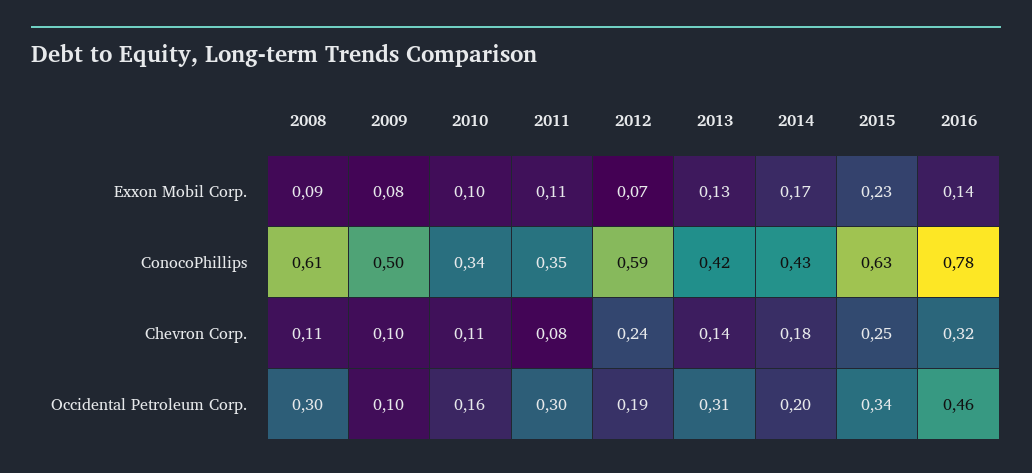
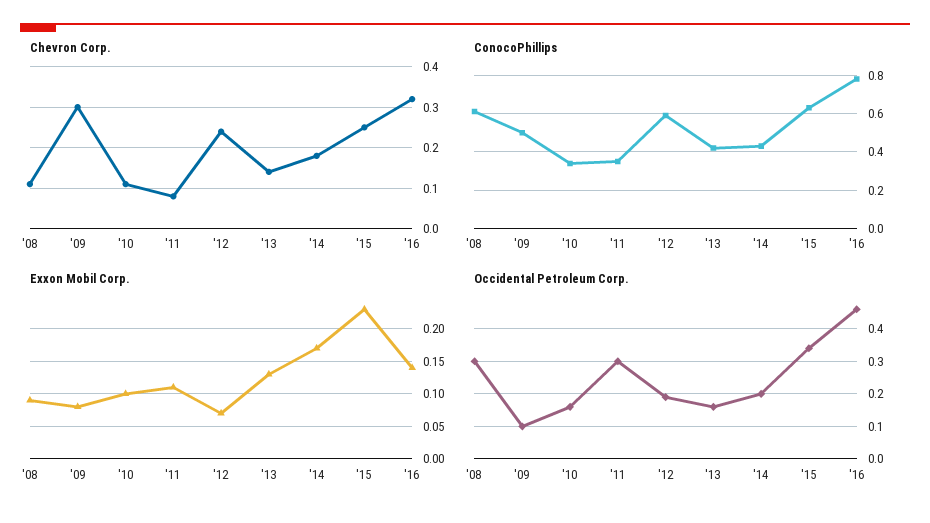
Chevron Corp., 2009: 0.1 -> 0.3
Occidental Petroleum Corp., 2013: 0.31 -> 0.15

